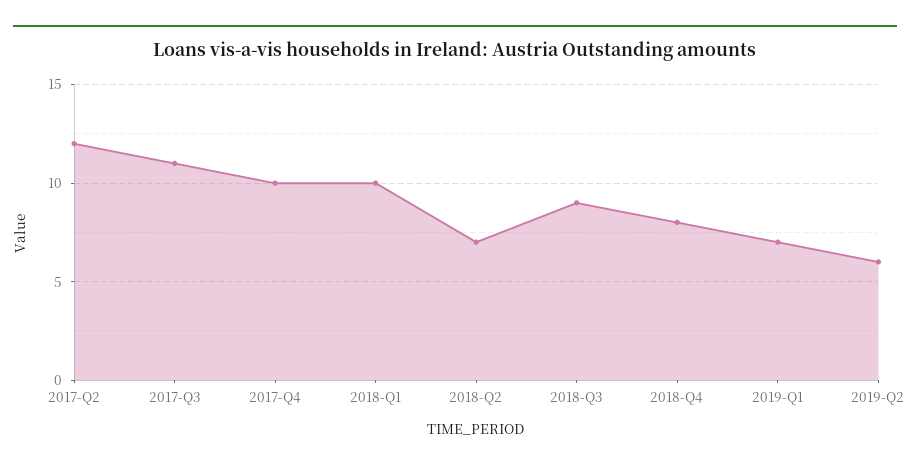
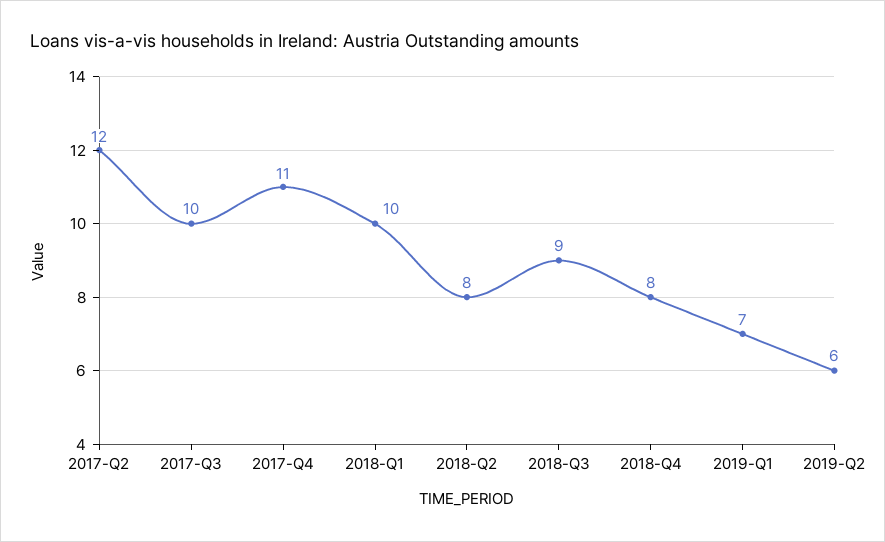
2017-Q3: 11 -> 10
2017-Q4: 10 -> 11
2018-Q2: 7 -> 8

